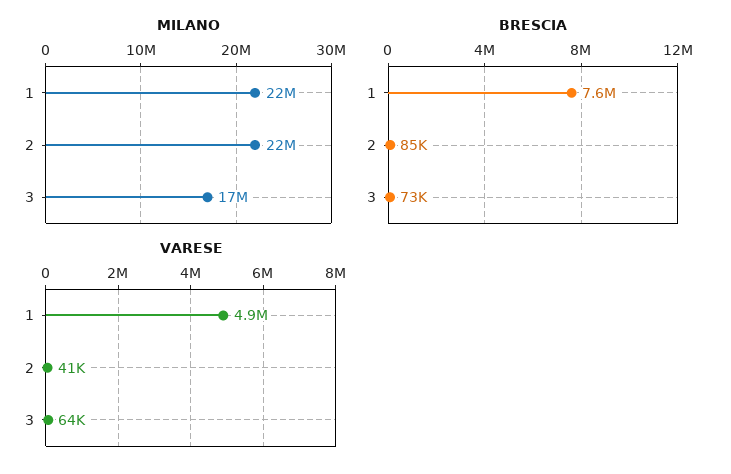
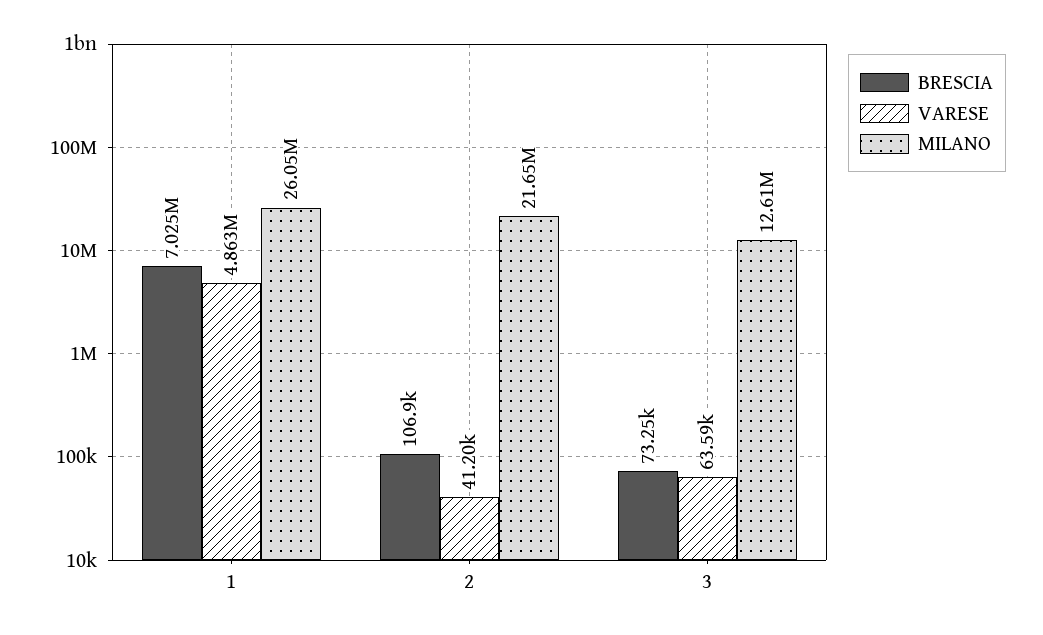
MILANO, 1: 22000000 -> 26050000
MILANO, 3: 17000000 -> 12610000
BRESCIA, 1: 7600000 -> 7025000
BRESCIA, 2: 85000 -> 106900

